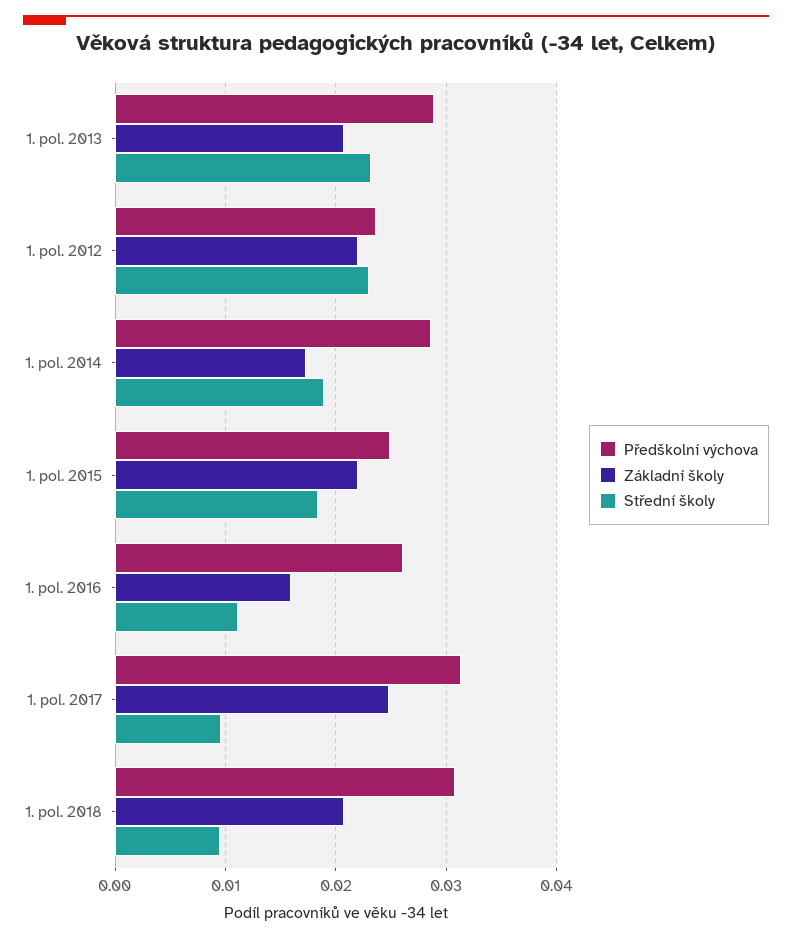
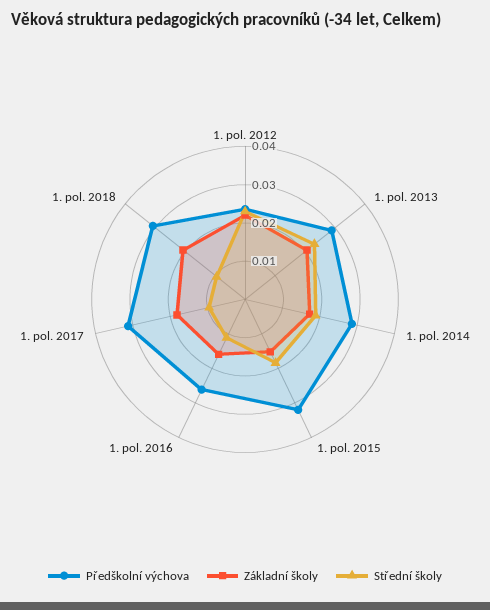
Předškolní výchova, 1. pol. 2015: 0.025 -> 0.0325
Základní školy, 1. pol. 2015: 0.022 -> 0.015
Základní školy, 1. pol. 2017: 0.025 -> 0.0175

